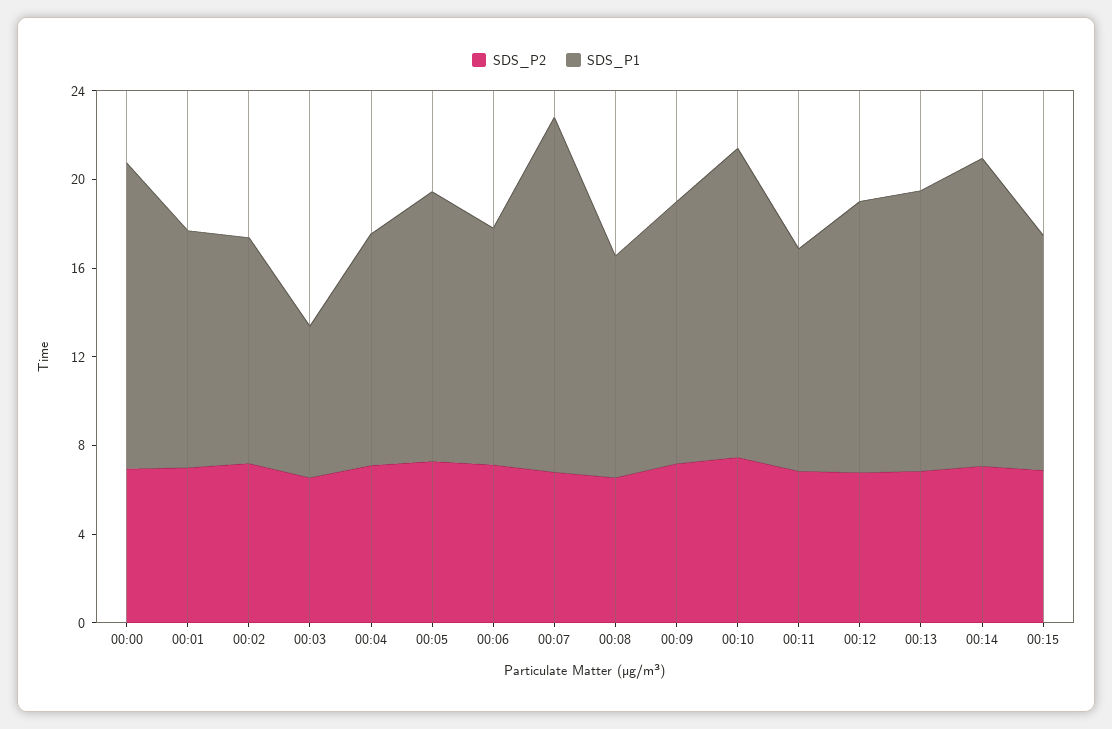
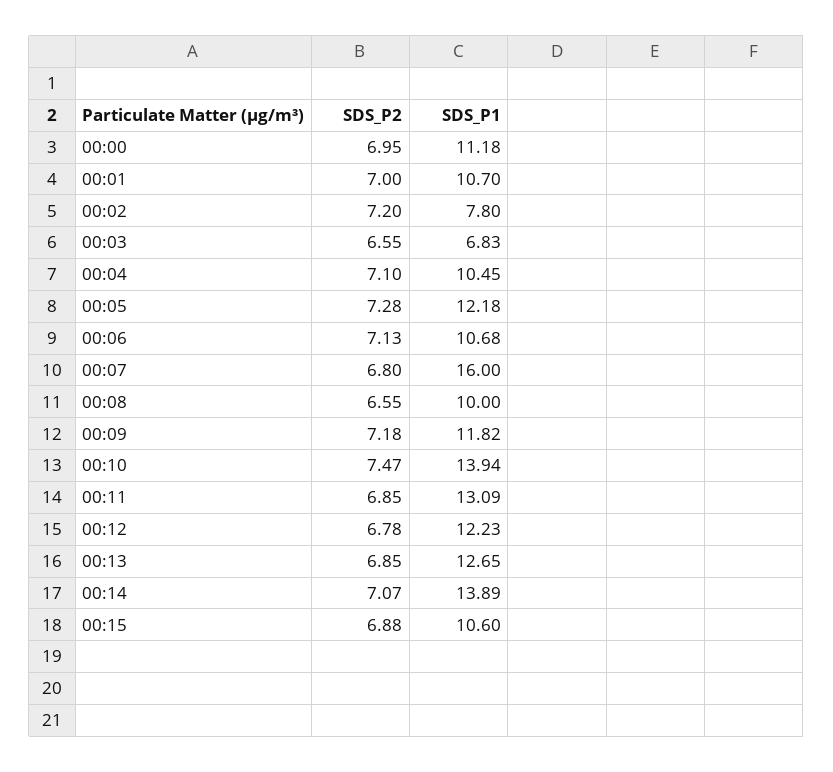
SDS_P1, 00:00: 14 -> 11.18
SDS_P1, 00:02: 10 -> 7.8
SDS_P1, 00:11: 10 -> 13.09

